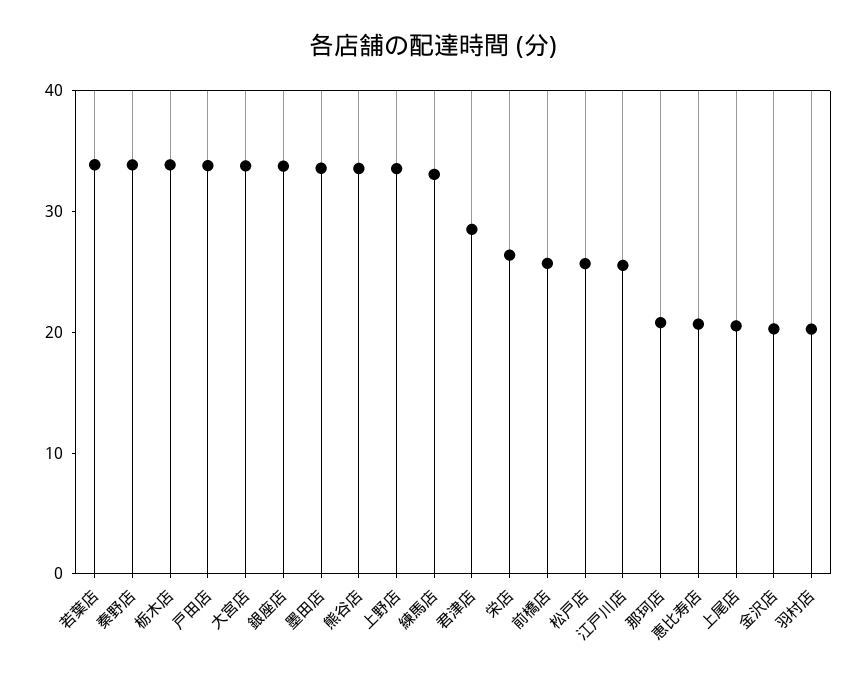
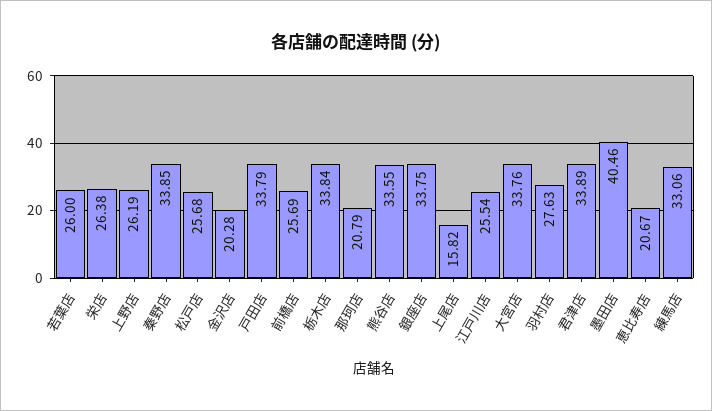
若葉店: 34 -> 26
墨田店: 34 -> 40.46
上野店: 34 -> 26.19
君津店: 28 -> 33.89
上尾店: 20 -> 15.82
羽村店: 20 -> 27.63

